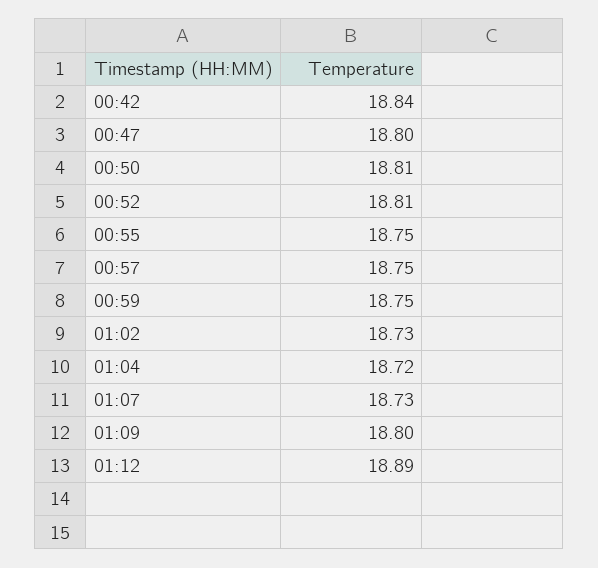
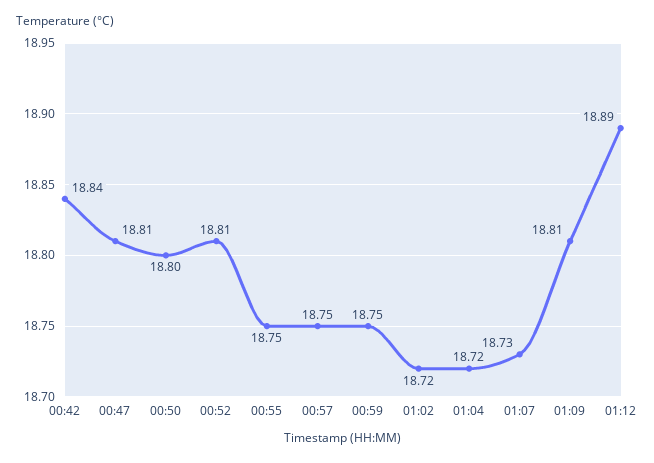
00:47: 18.8 -> 18.81
00:50: 18.81 -> 18.8
01:02: 18.73 -> 18.72
01:09: 18.8 -> 18.81

